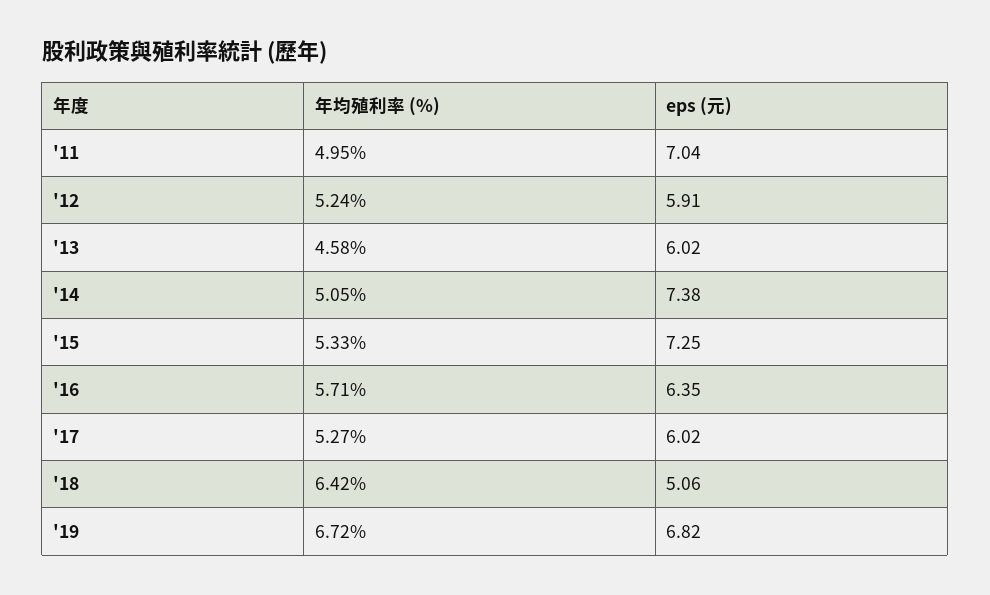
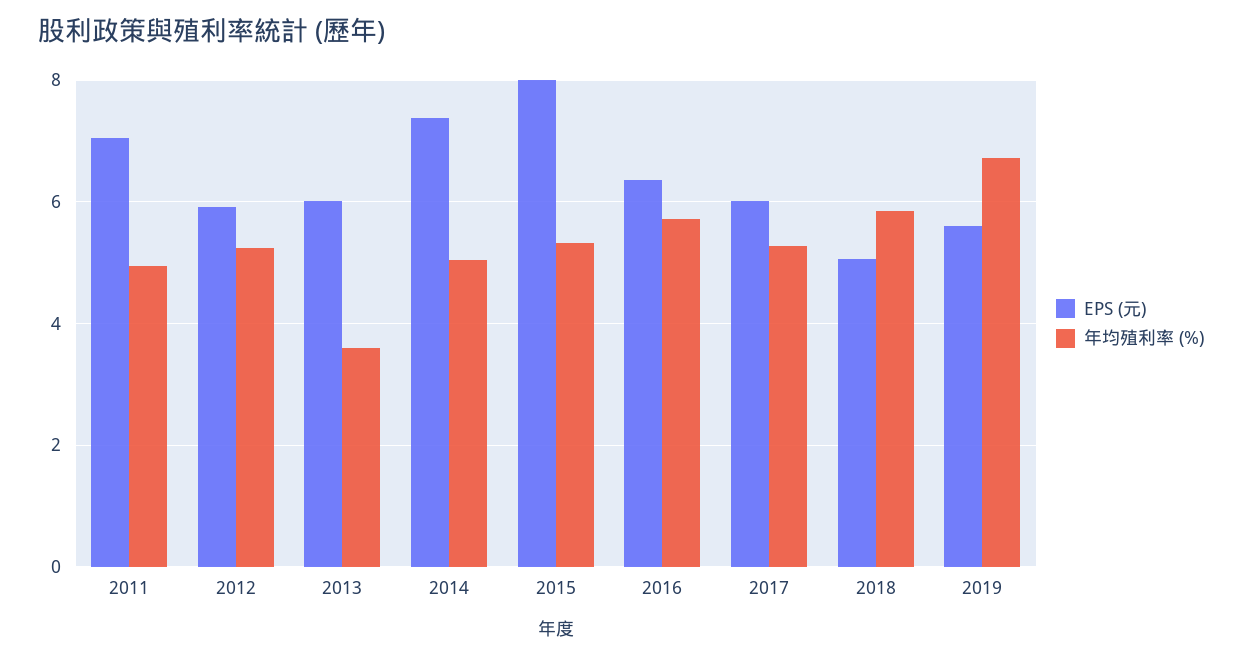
年均殖利率 (%), '13: 4.58 -> 3.6
eps (元), '15: 7.25 -> 8
年均殖利率 (%), '18: 6.42 -> 5.8
eps (元), '19: 6.82 -> 5.6

